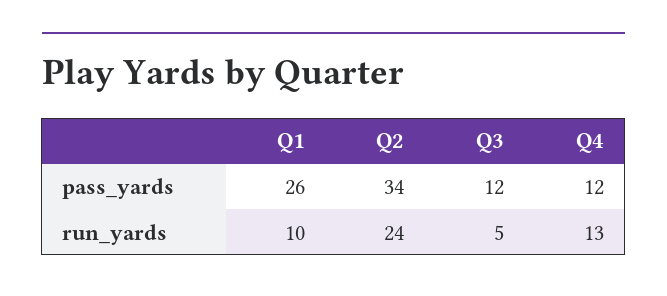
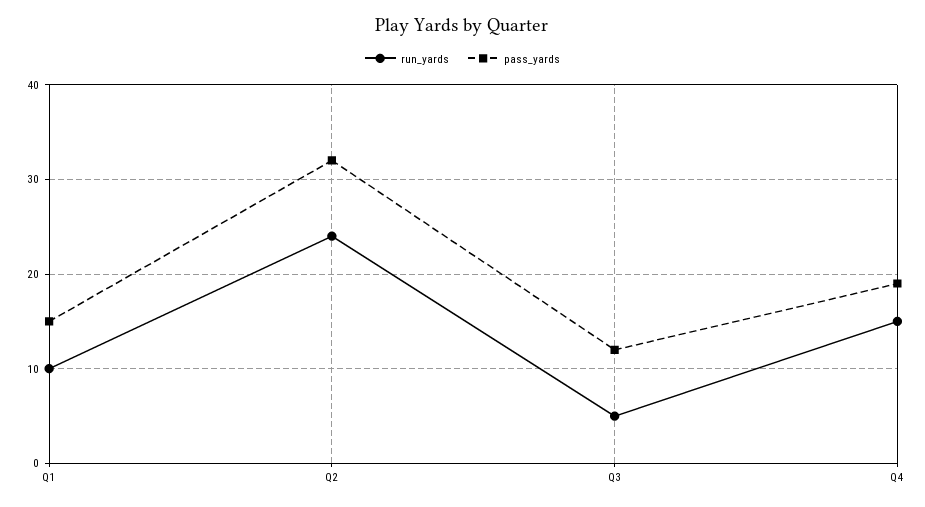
pass_yards, Q1: 26 -> 15
pass_yards, Q2: 34 -> 32
pass_yards, Q4: 12 -> 19
run_yards, Q4: 13 -> 15

